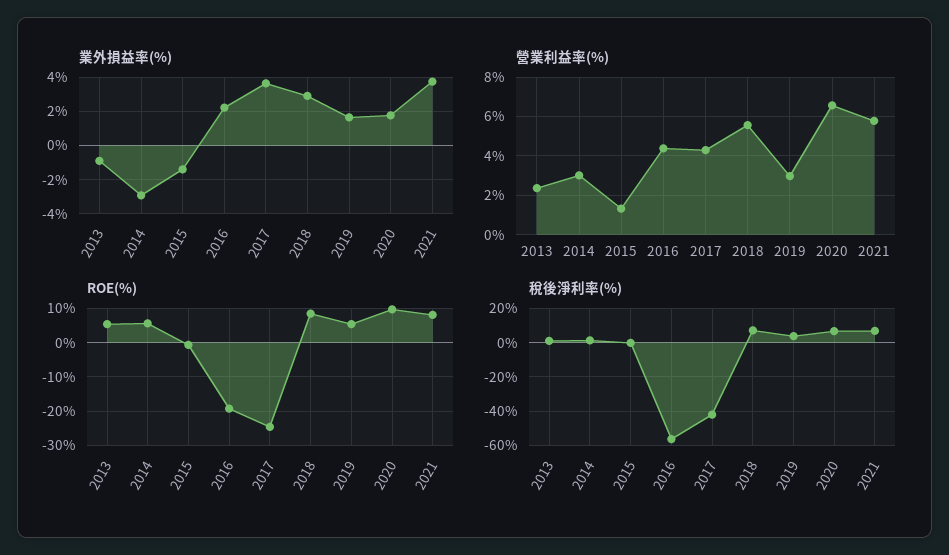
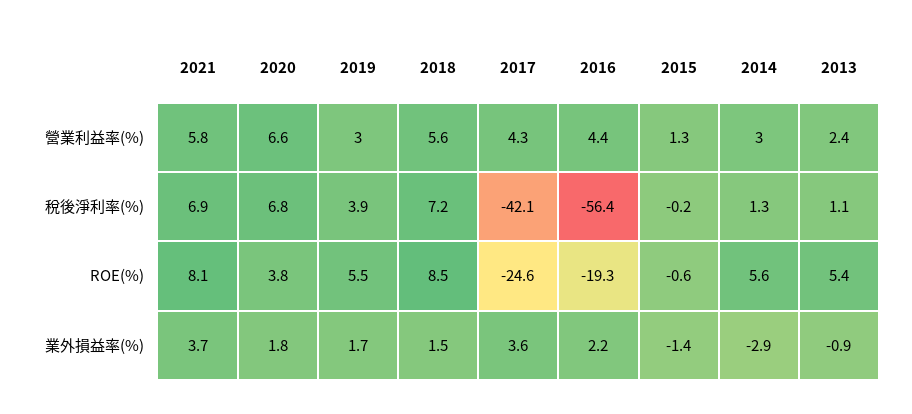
業外損益率(%), 2018: 3 -> 1.5
ROE(%), 2020: 10 -> 3.8

